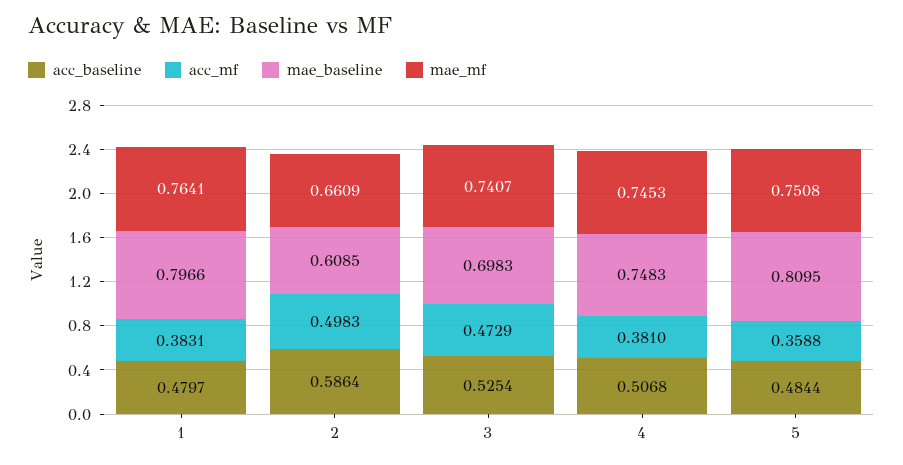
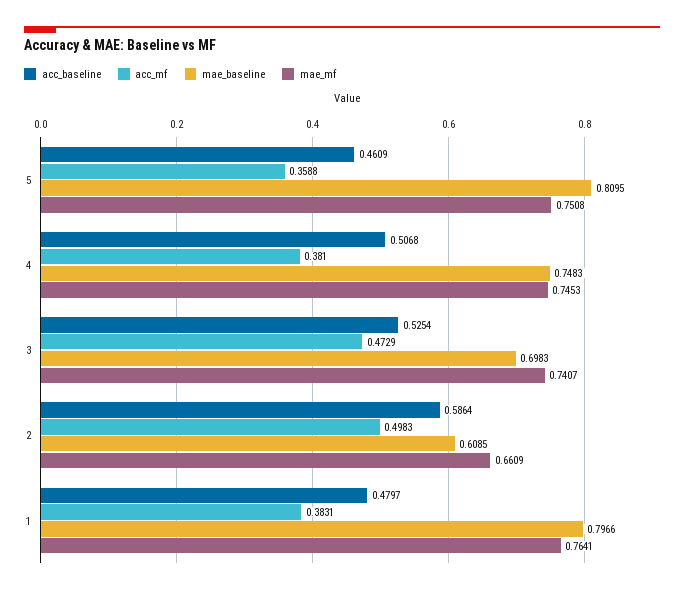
acc_baseline, 5: 0.4844 -> 0.4609

